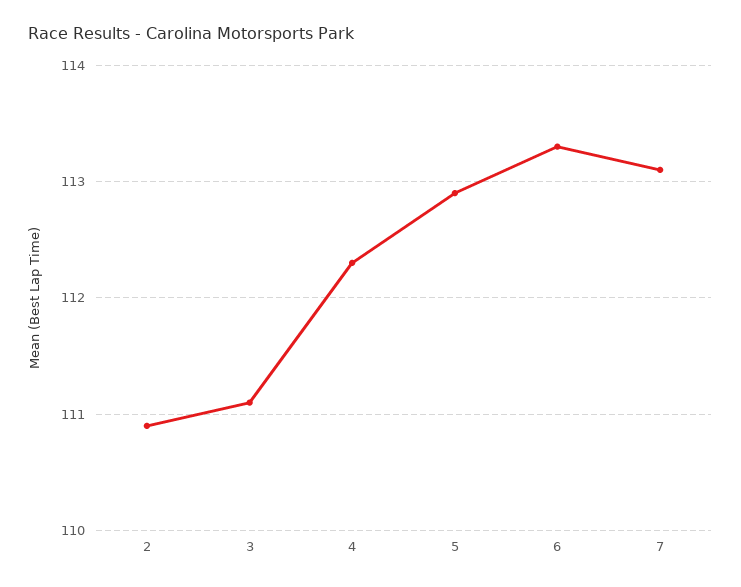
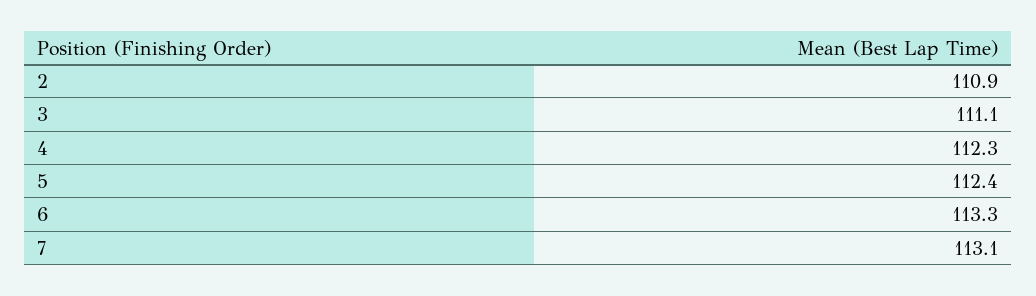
5: 112.9 -> 112.4

